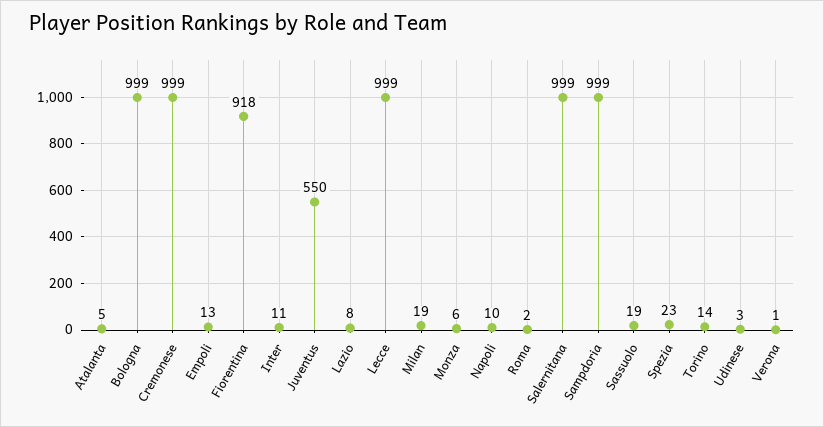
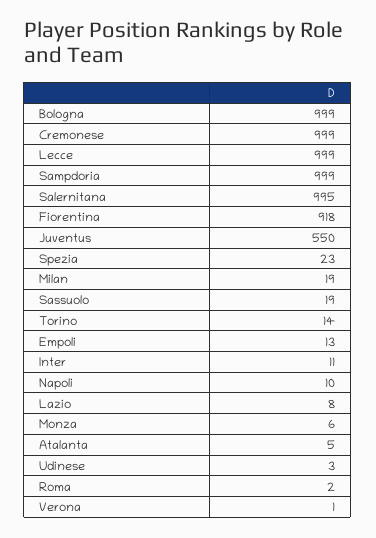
Salernitana: 999 -> 995

